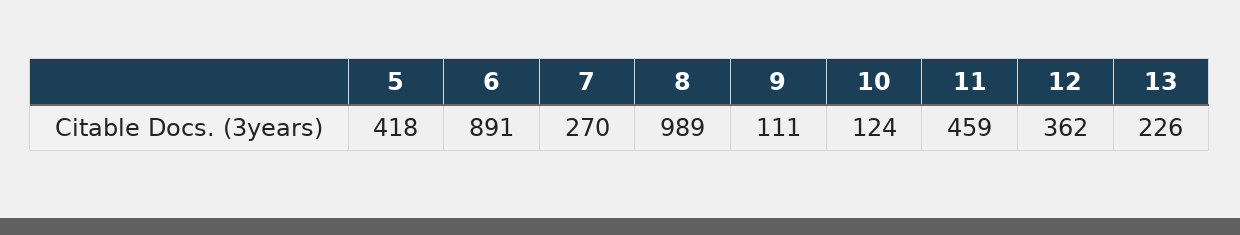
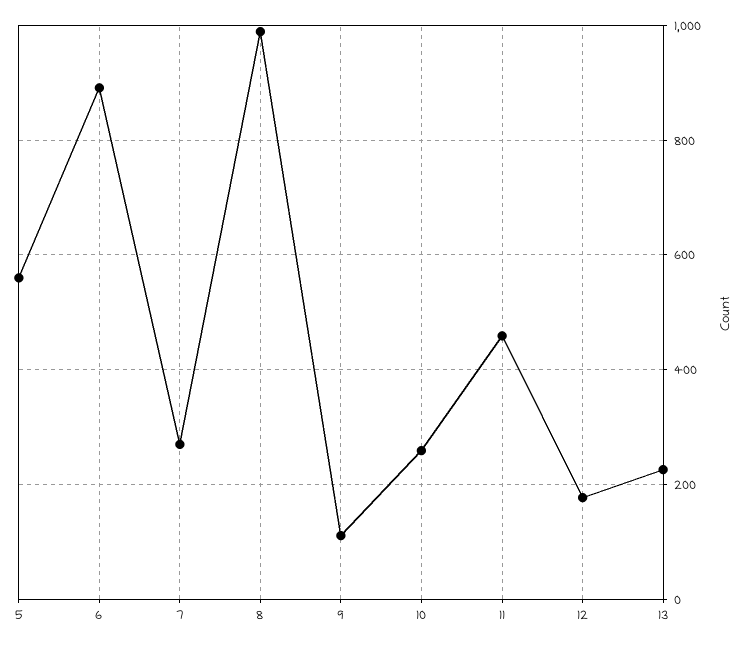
5: 418 -> 560
10: 124 -> 260
12: 362 -> 180

